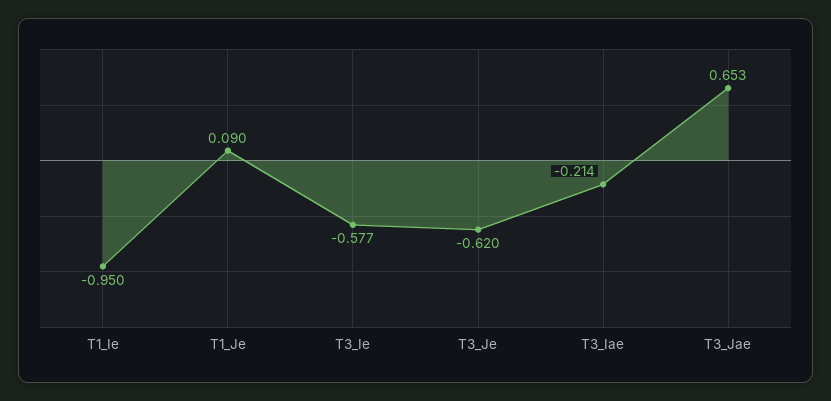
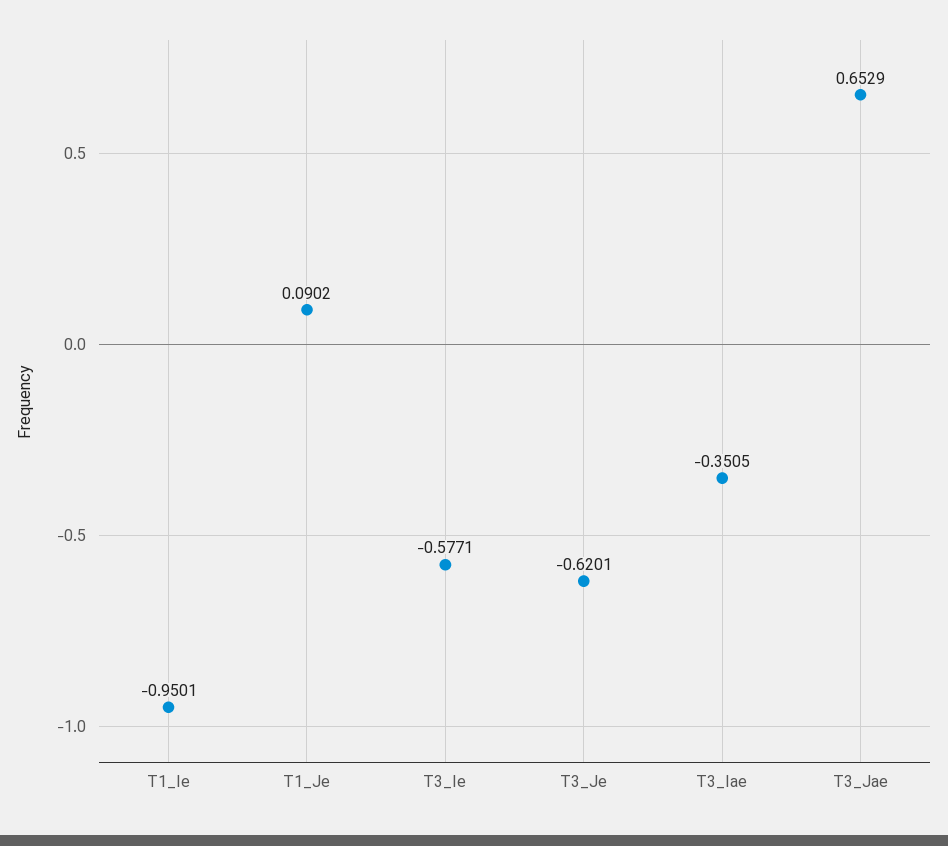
T3_Iae: -0.214 -> -0.3505

